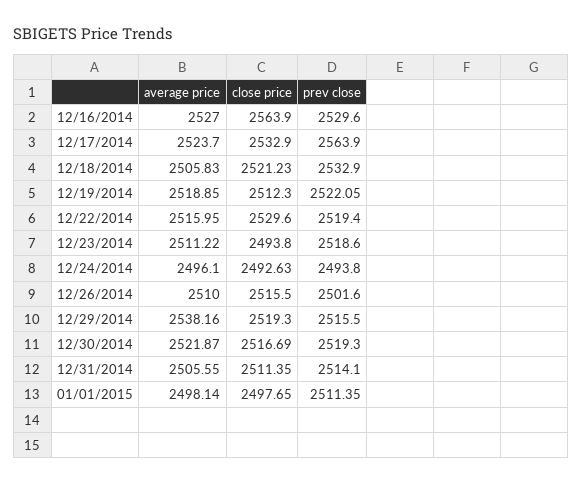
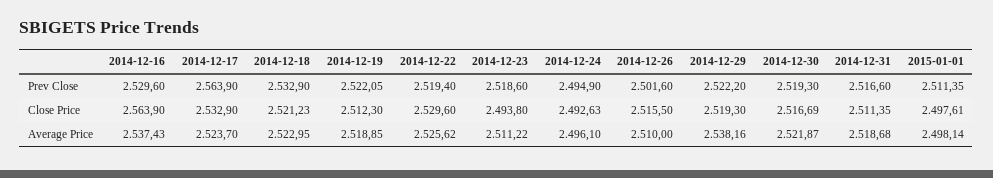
average price, 12/16/2014: 2527 -> 2537.43
average price, 12/18/2014: 2505.83 -> 2522.95
average price, 12/22/2014: 2515.95 -> 2525.62
prev close, 12/24/2014: 2493.8 -> 2494.9
prev close, 12/29/2014: 2515.5 -> 2522.2
average price, 12/31/2014: 2505.55 -> 2518.68
prev close, 12/31/2014: 2514.1 -> 2516.6
close price, 01/01/2015: 2497.65 -> 2497.61

